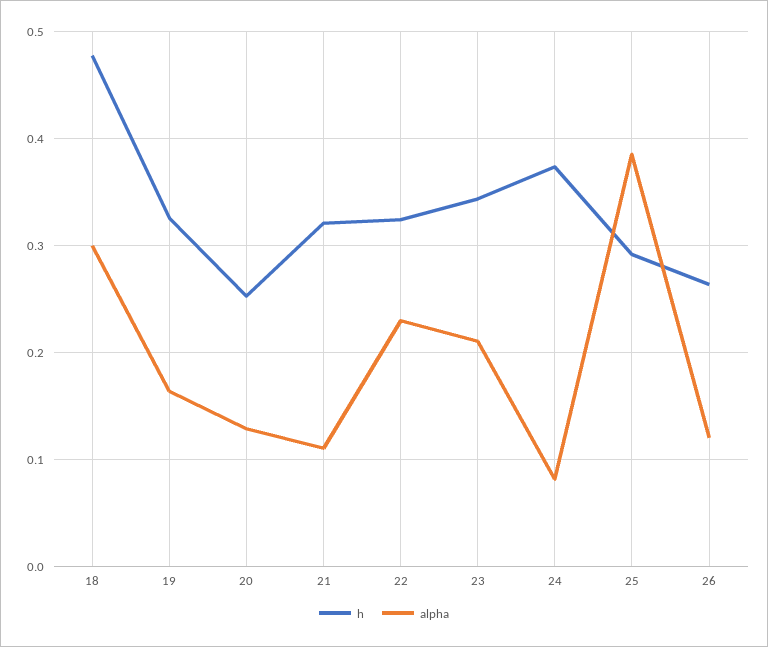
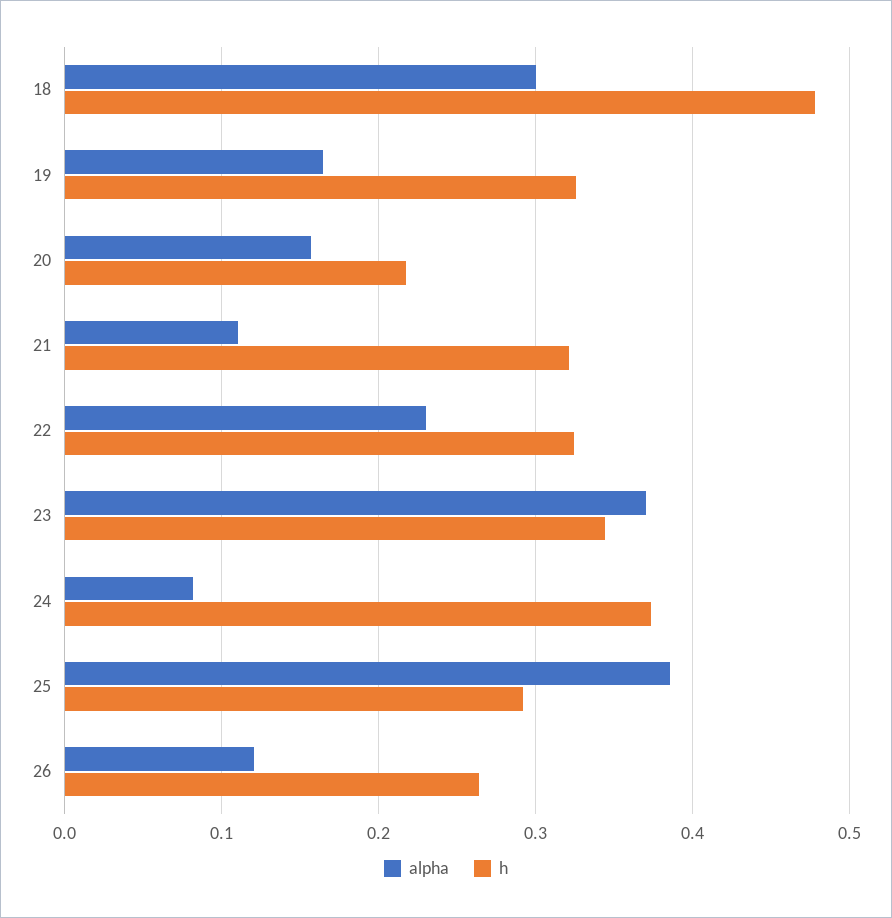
h, 20: 0.25 -> 0.22
alpha, 20: 0.13 -> 0.16
alpha, 23: 0.21 -> 0.37

